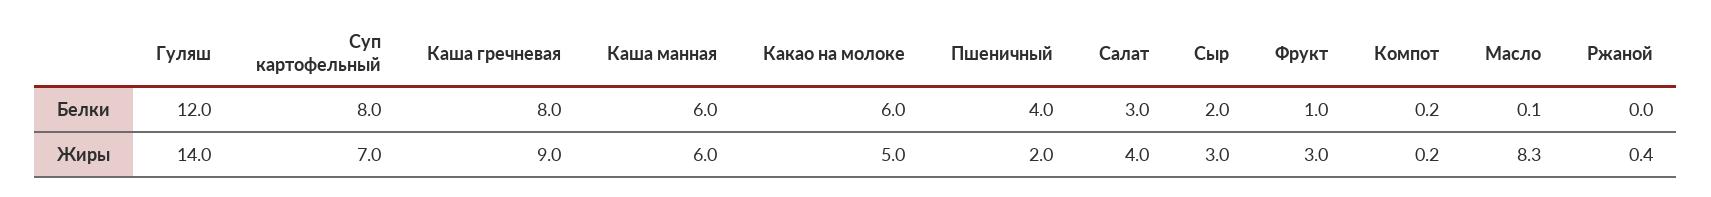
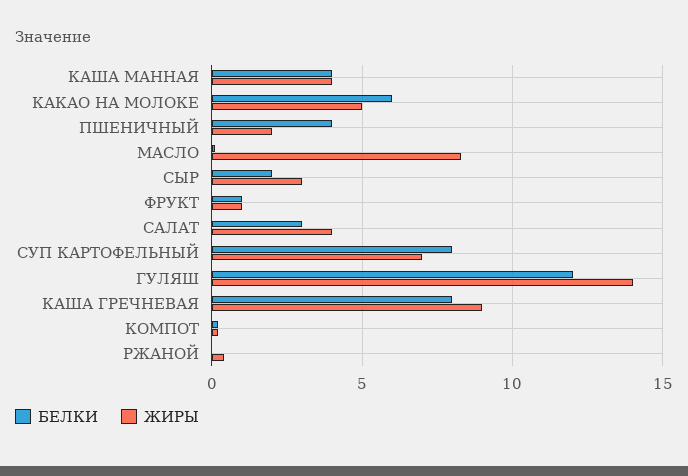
Белки, Каша манная: 6 -> 4
Жиры, Каша манная: 6 -> 4
Жиры, Фрукт: 3 -> 1

